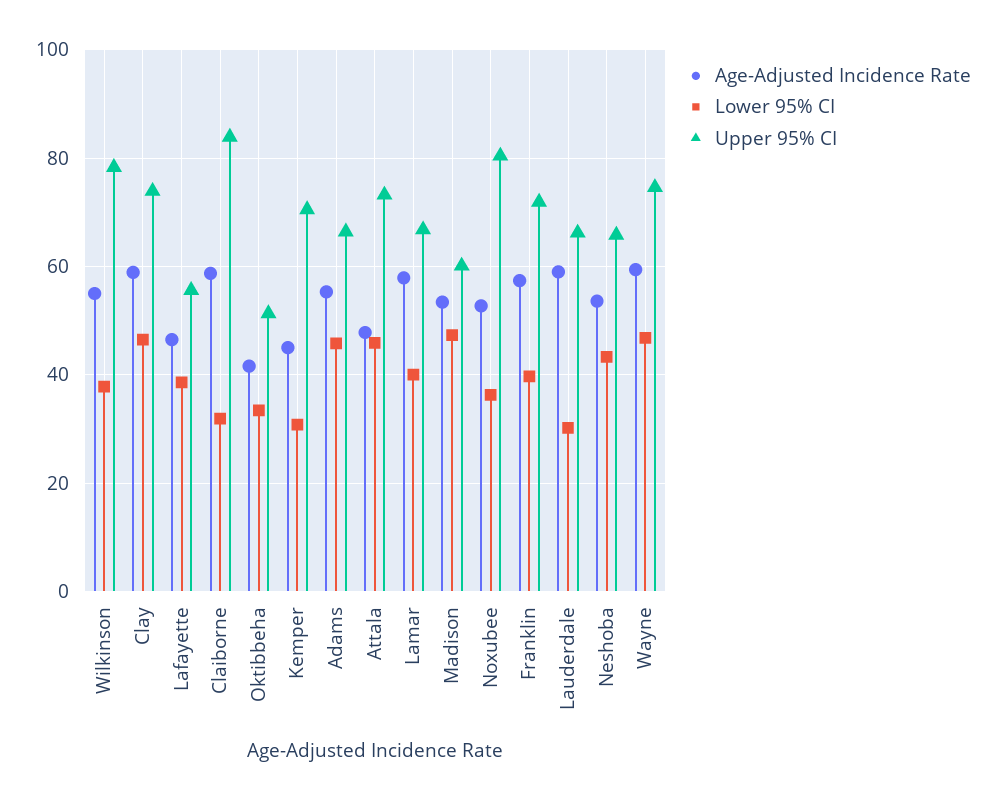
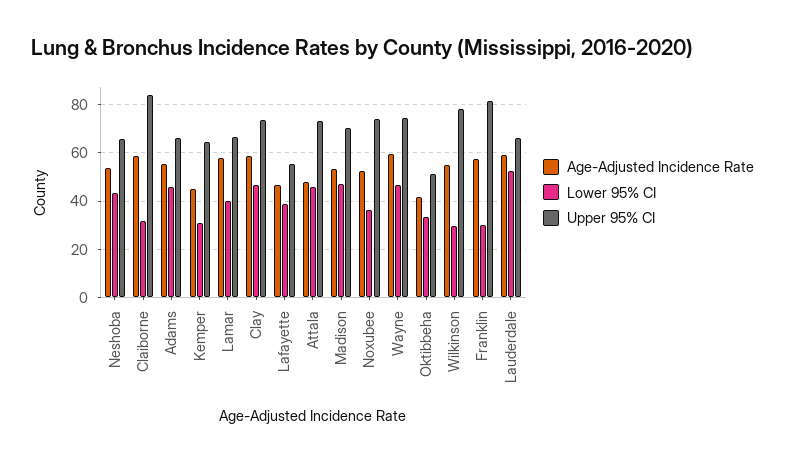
Lower 95% CI, Wilkinson: 38 -> 30
Upper 95% CI, Kemper: 70 -> 65
Upper 95% CI, Madison: 60 -> 70
Upper 95% CI, Noxubee: 80 -> 75
Lower 95% CI, Franklin: 40 -> 30
Upper 95% CI, Franklin: 72 -> 82.5
Lower 95% CI, Lauderdale: 30 -> 52.5

